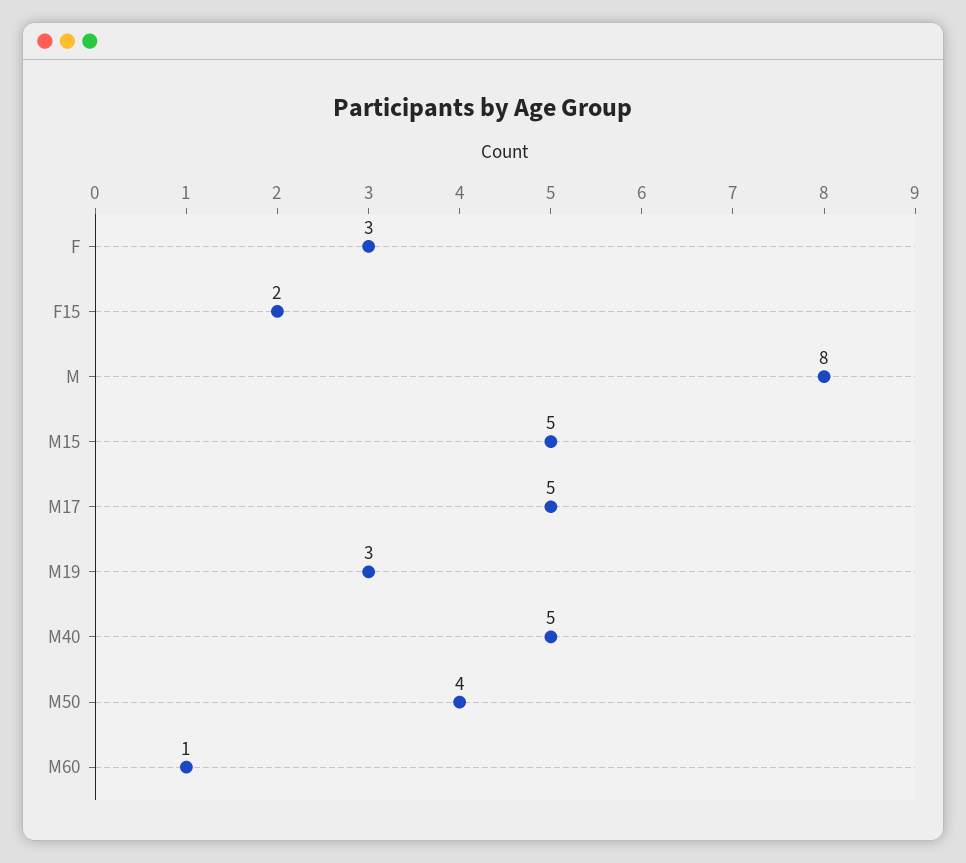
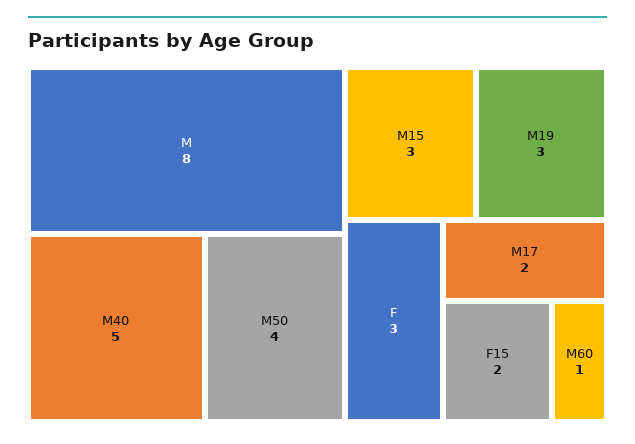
M15: 5 -> 3
M17: 5 -> 2

